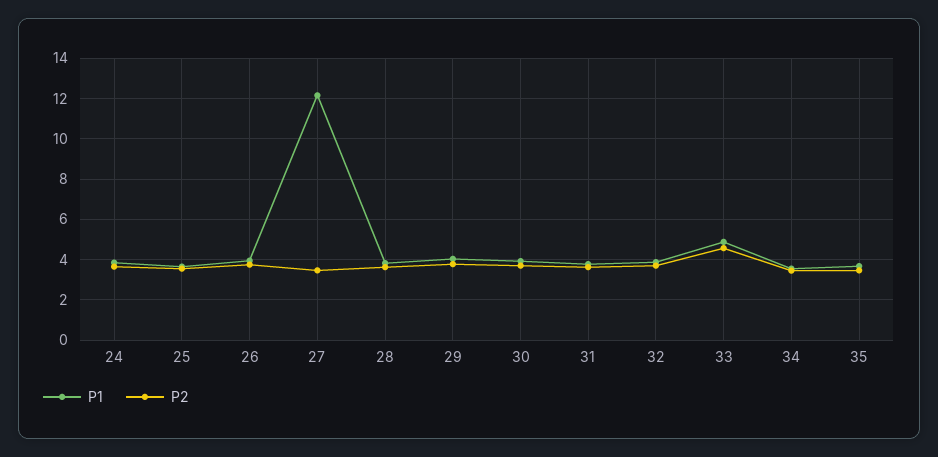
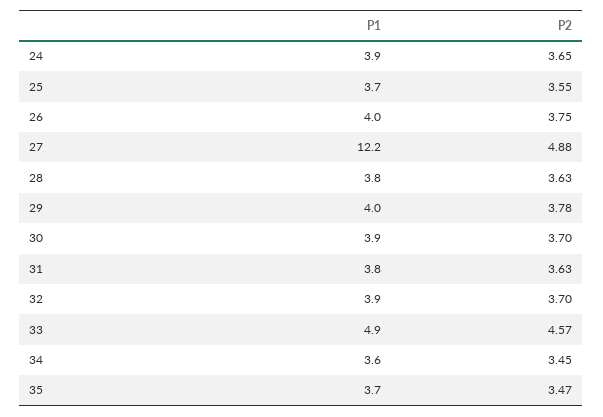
P2, 27: 3.5 -> 4.88

